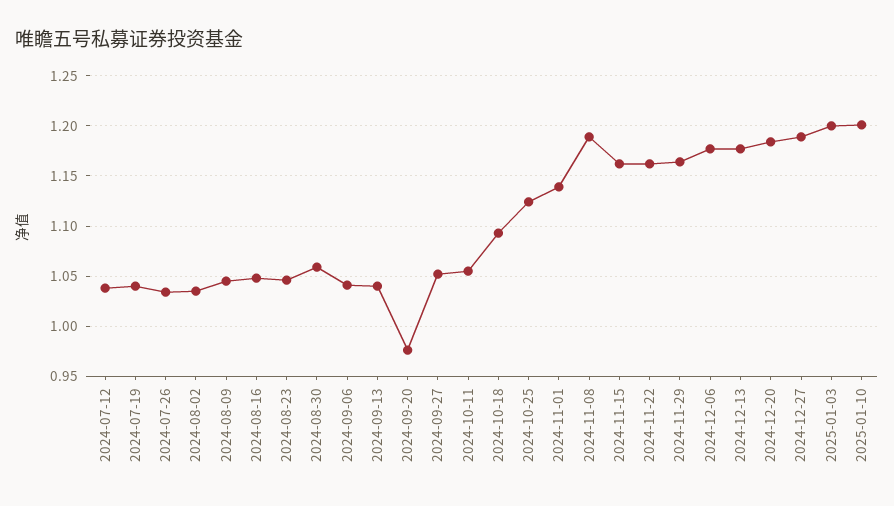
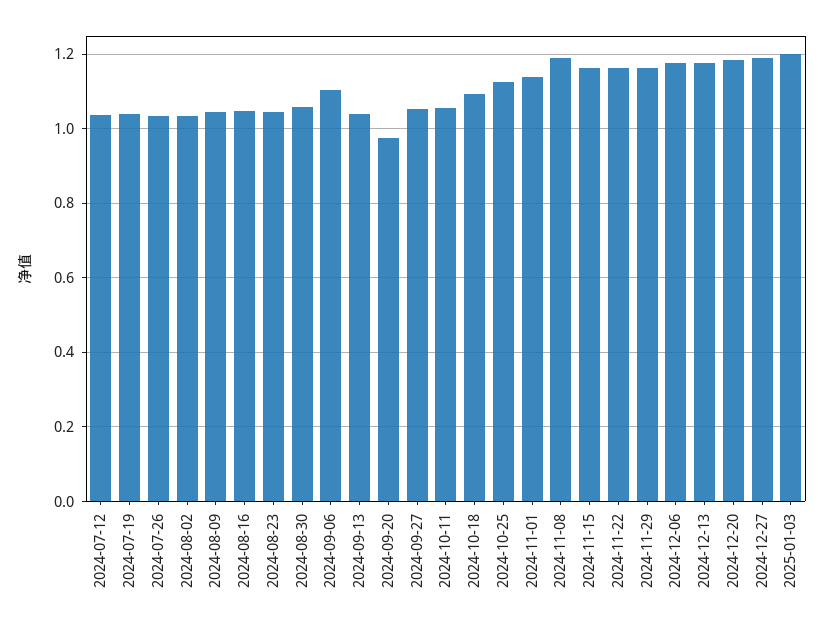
2024-09-06: 1.04 -> 1.1
2025-01-10: 1.2 -> none

